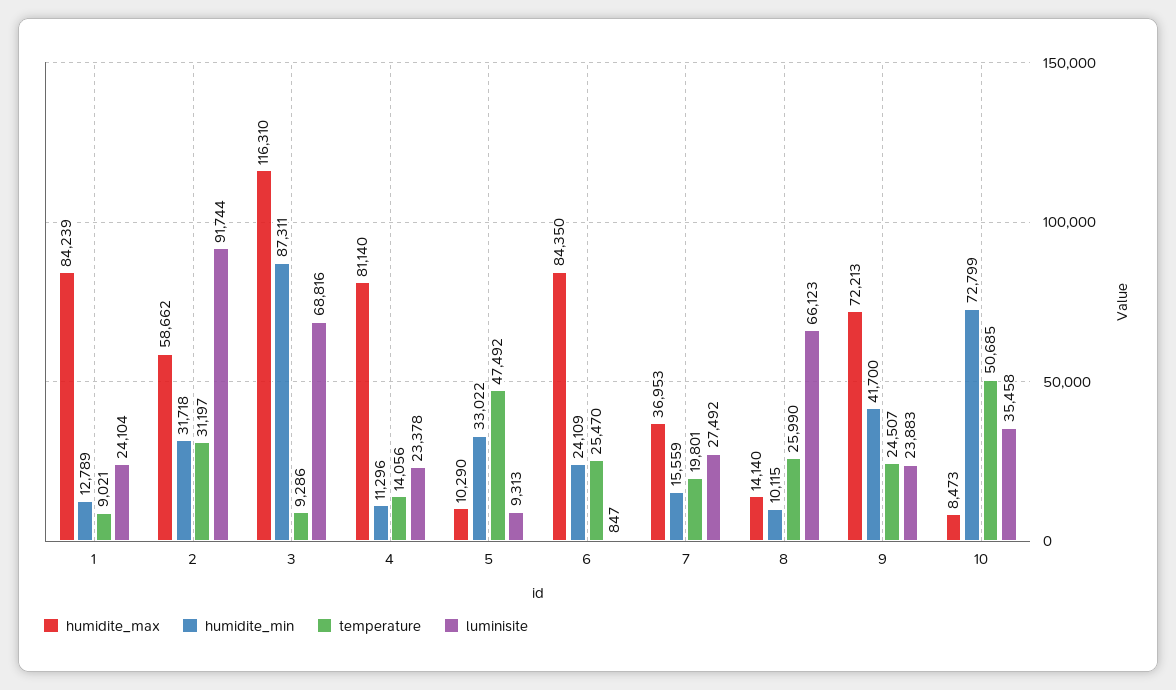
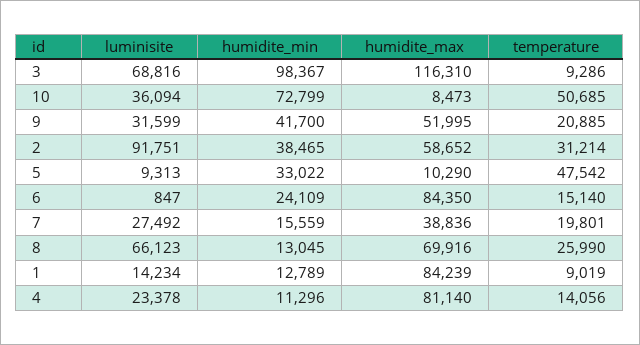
temperature, 1: 9021 -> 9019
luminisite, 1: 24104 -> 14234
humidite_max, 2: 58662 -> 58652
humidite_min, 2: 31718 -> 38465
temperature, 2: 31197 -> 31214
luminisite, 2: 91744 -> 91751
humidite_min, 3: 87311 -> 98367
temperature, 5: 47492 -> 47542
temperature, 6: 25470 -> 15140
humidite_max, 7: 36953 -> 38836
humidite_max, 8: 14140 -> 69916
humidite_min, 8: 10115 -> 13045
humidite_max, 9: 72213 -> 51995
temperature, 9: 24507 -> 20885
luminisite, 9: 23883 -> 31599
luminisite, 10: 35458 -> 36094

